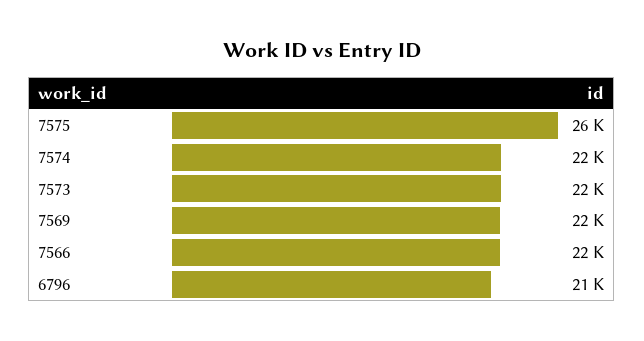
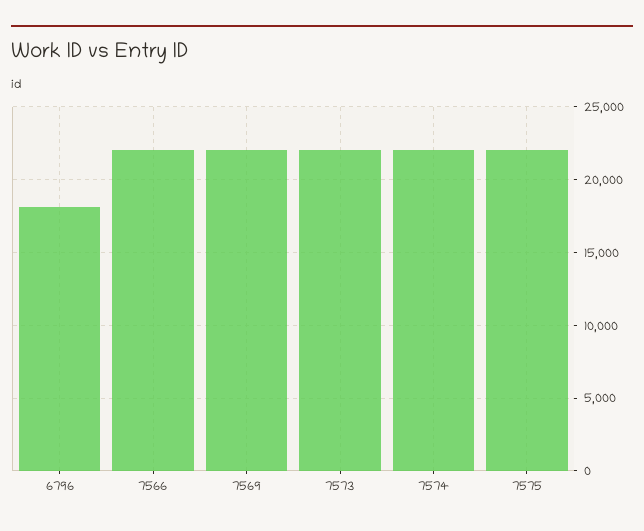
7575: 26000 -> 22000
6796: 21000 -> 18000

